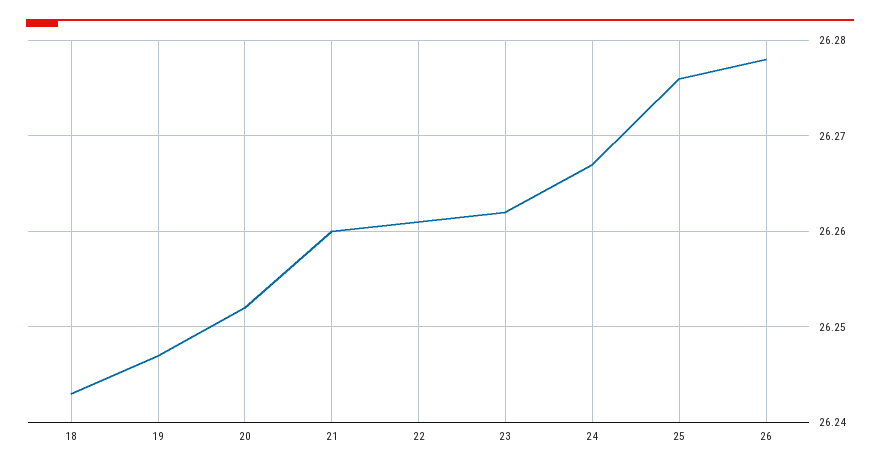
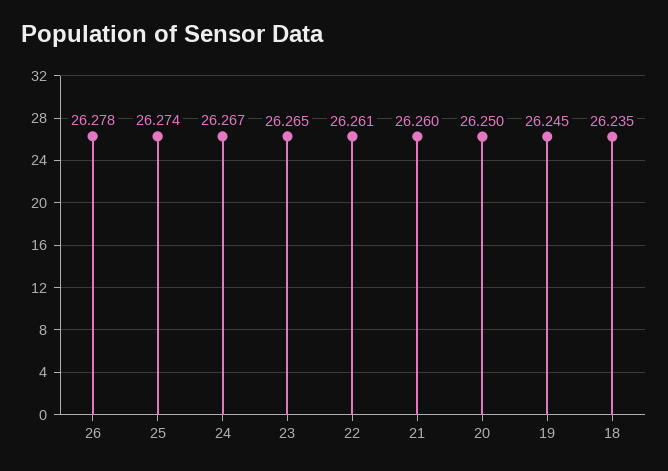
18: 26.243 -> 26.235
19: 26.247 -> 26.245
20: 26.252 -> 26.25
23: 26.262 -> 26.265
25: 26.276 -> 26.274

